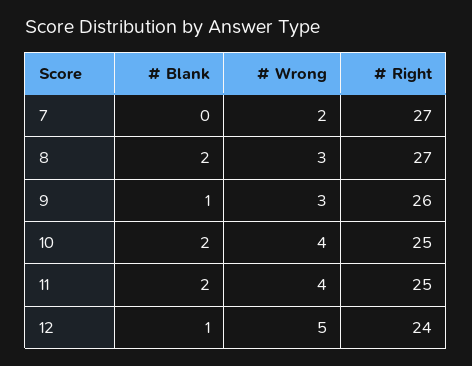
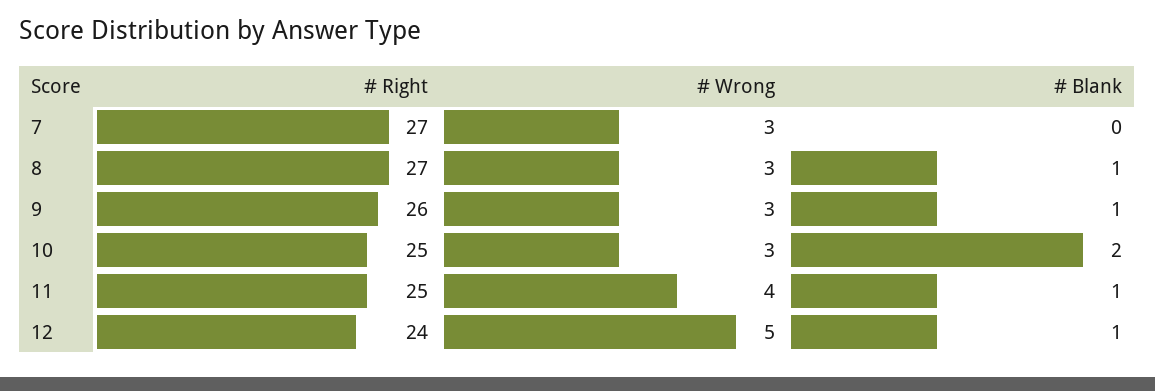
# Wrong, 7: 2 -> 3
# Blank, 8: 2 -> 1
# Wrong, 10: 4 -> 3
# Blank, 11: 2 -> 1

